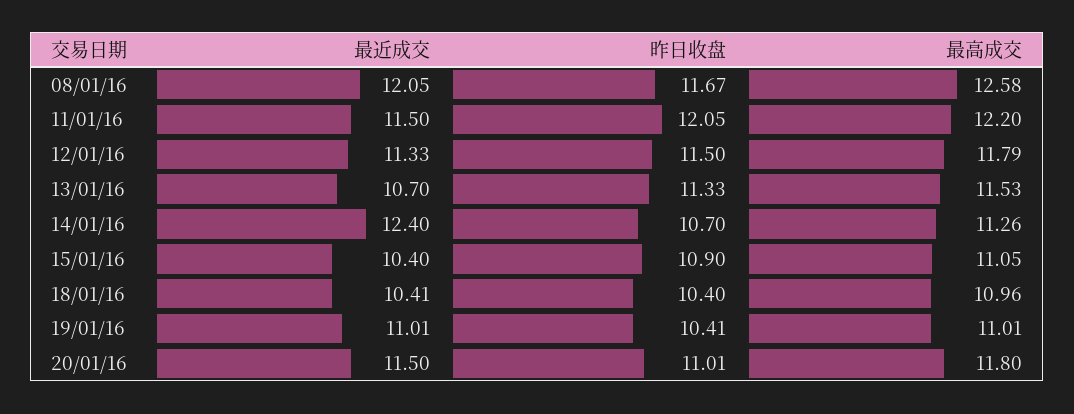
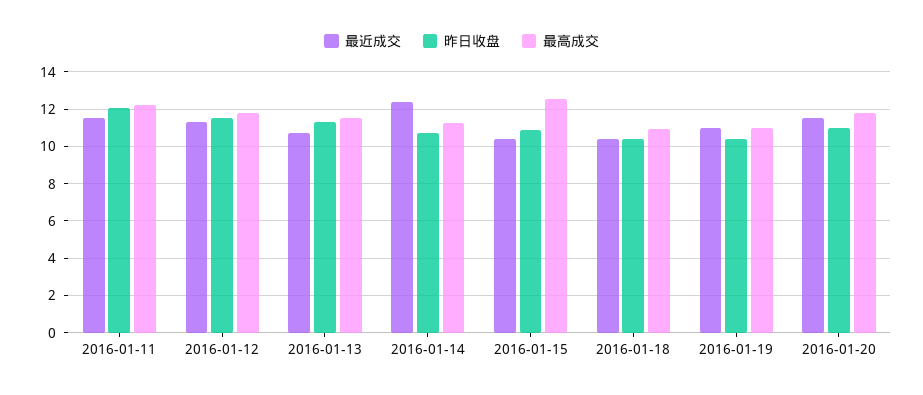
最近成交, 08/01/16: 12.05 -> none
昨日收盘, 08/01/16: 11.67 -> none
最高成交, 08/01/16: 12.58 -> none
最高成交, 15/01/16: 11.05 -> 12.5

